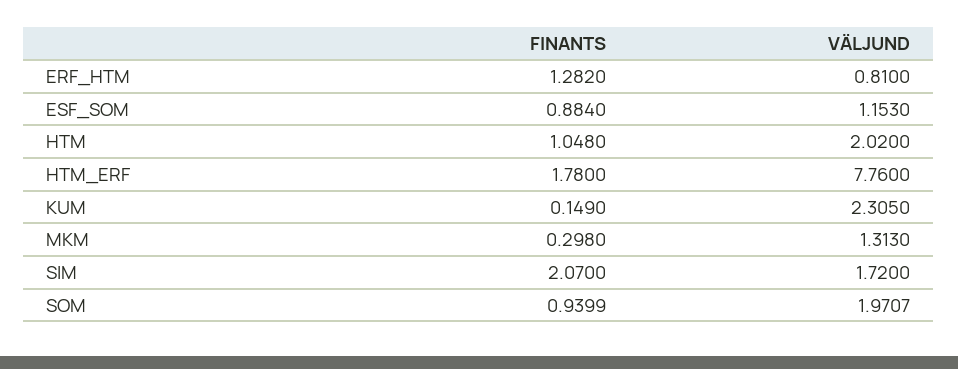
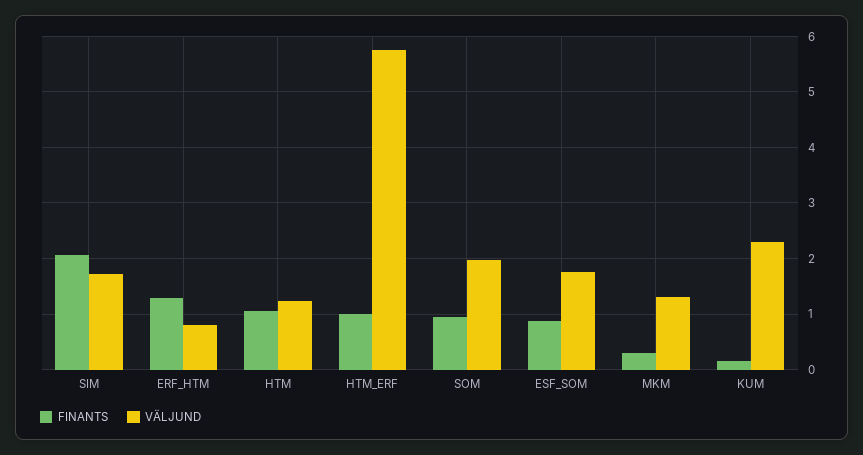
VÄLJUND, ESF_SOM: 1.153 -> 1.8
VÄLJUND, HTM: 2.02 -> 1.2
FINANTS, HTM_ERF: 1.78 -> 1
VÄLJUND, HTM_ERF: 7.76 -> 5.8

